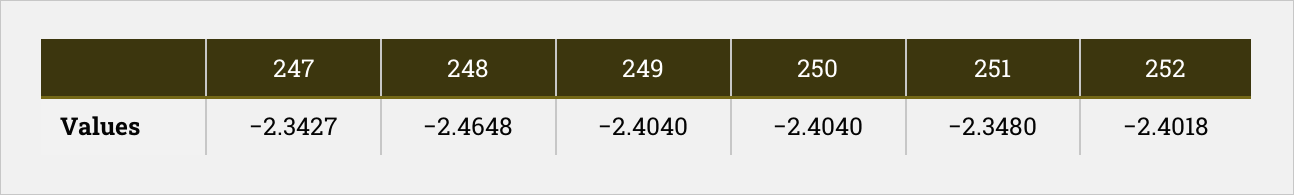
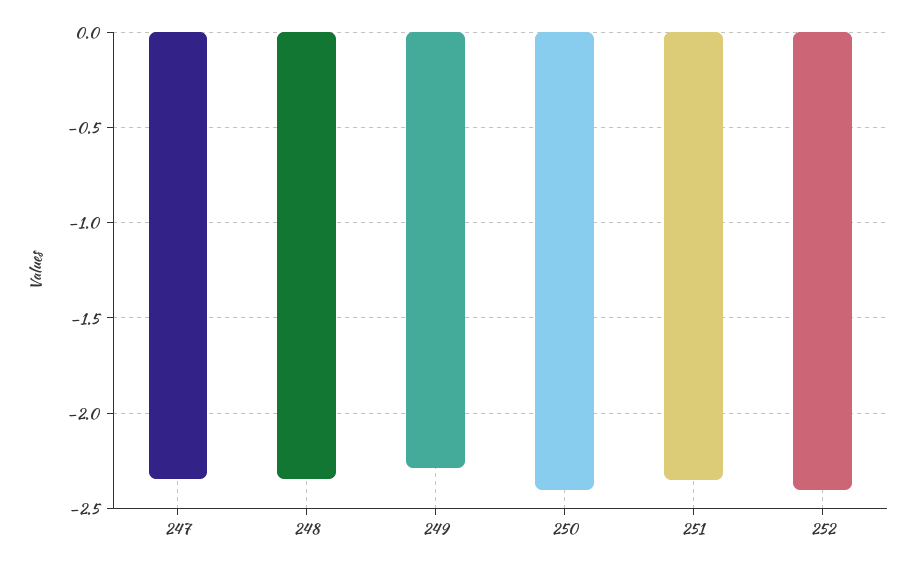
248: -2.4648 -> -2.35
249: -2.404 -> -2.3

